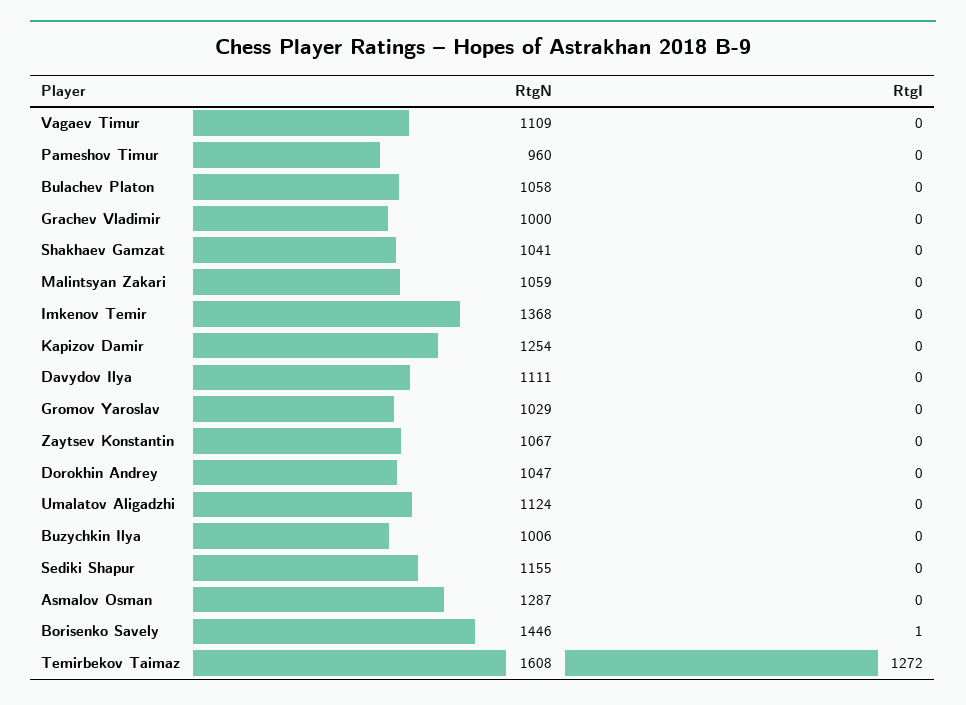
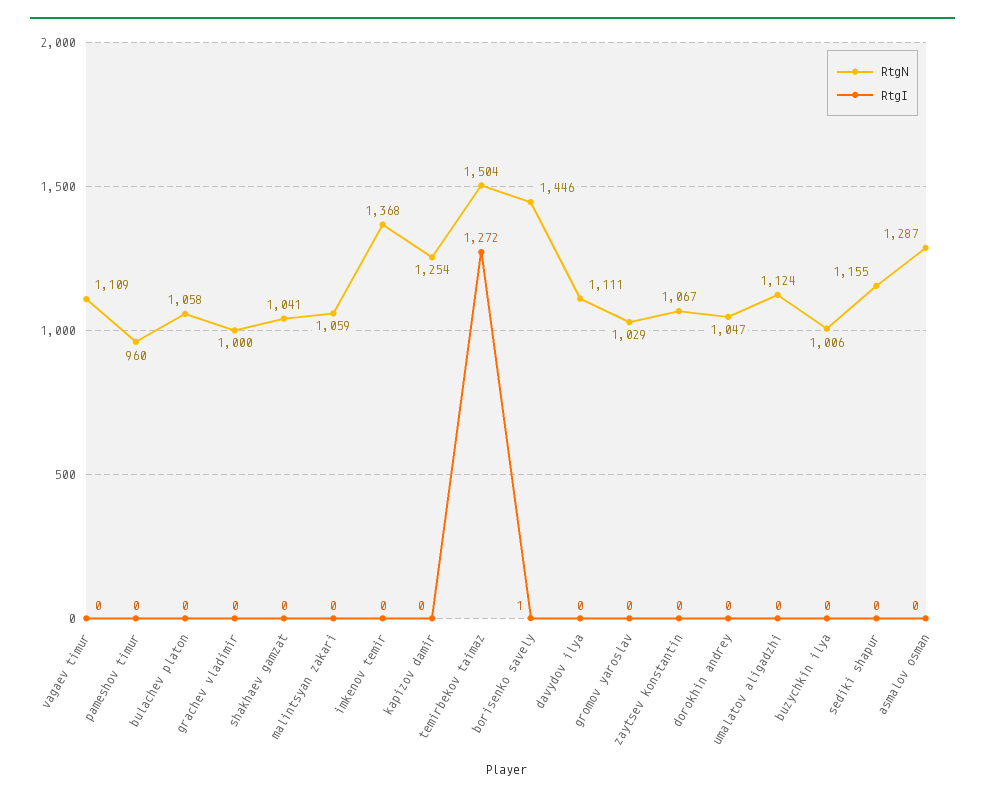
RtgN, Temirbekov Taimaz: 1608 -> 1504

